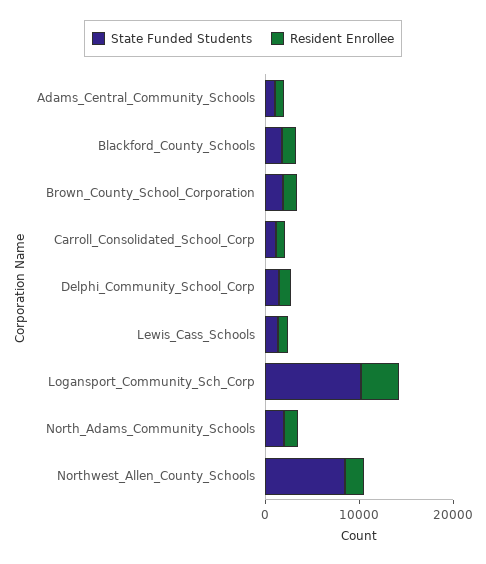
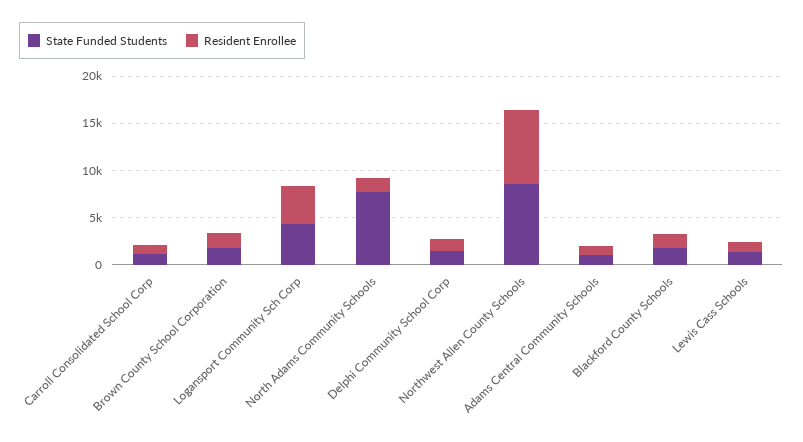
State Funded Students, Logansport_Community_Sch_Corp: 10000 -> 4000
State Funded Students, North_Adams_Community_Schools: 2000 -> 8000
Resident Enrollee, Northwest_Allen_County_Schools: 2000 -> 8000

